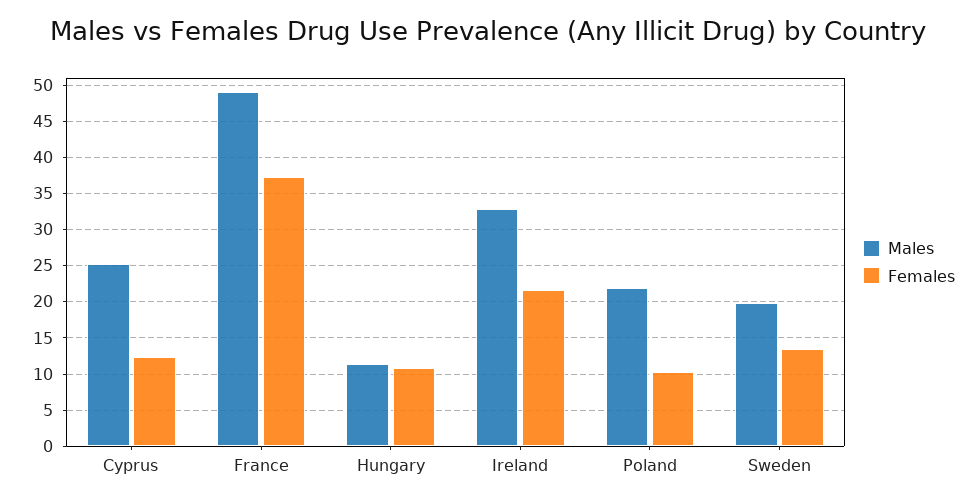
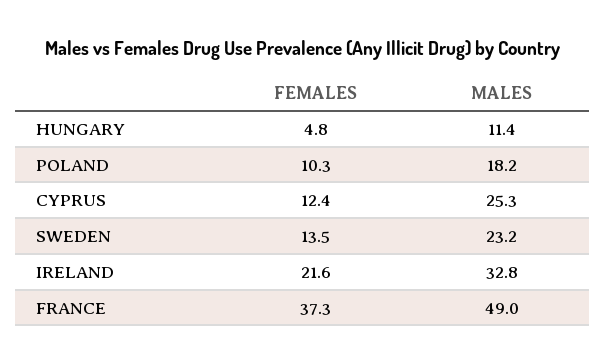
Females, Hungary: 11 -> 4.8
Males, Poland: 22 -> 18.2
Males, Sweden: 20 -> 23.2

